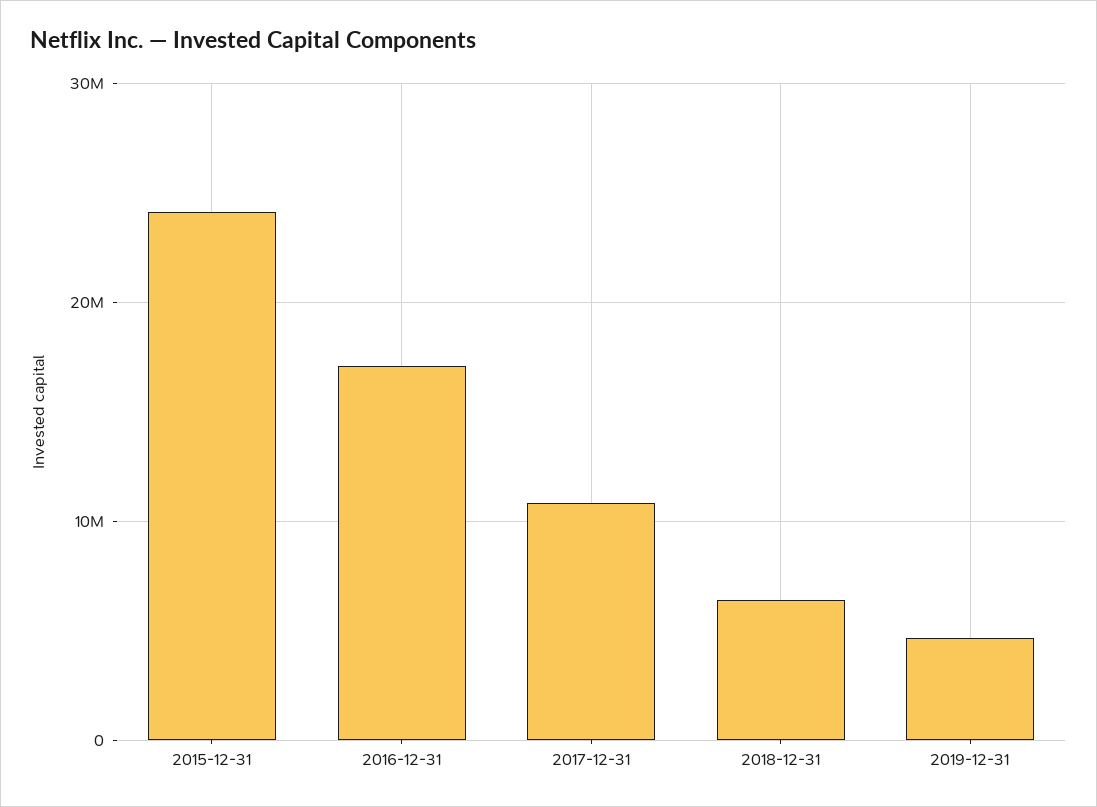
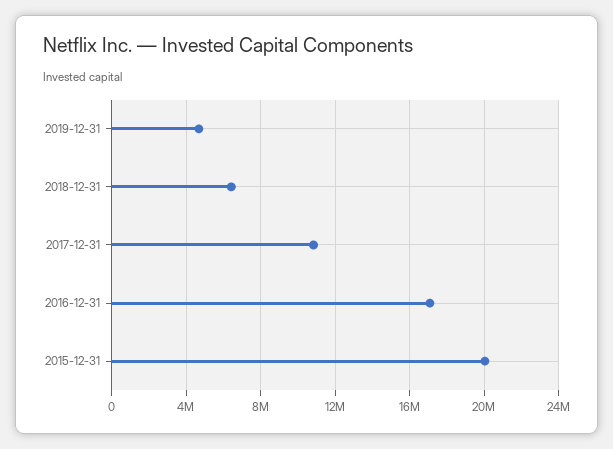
2015-12-31: 24000000 -> 20000000

